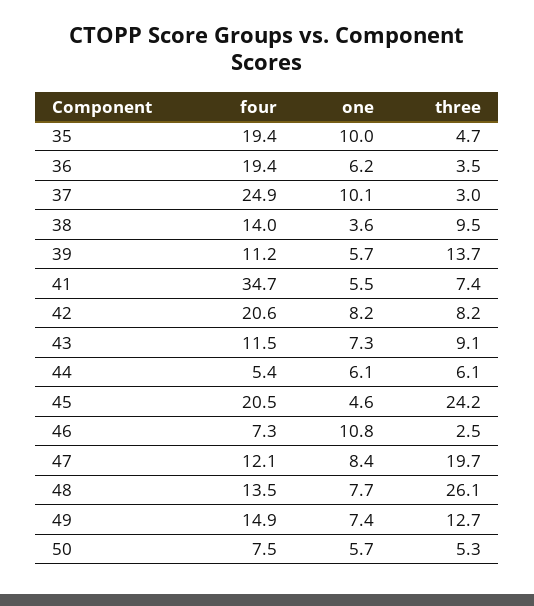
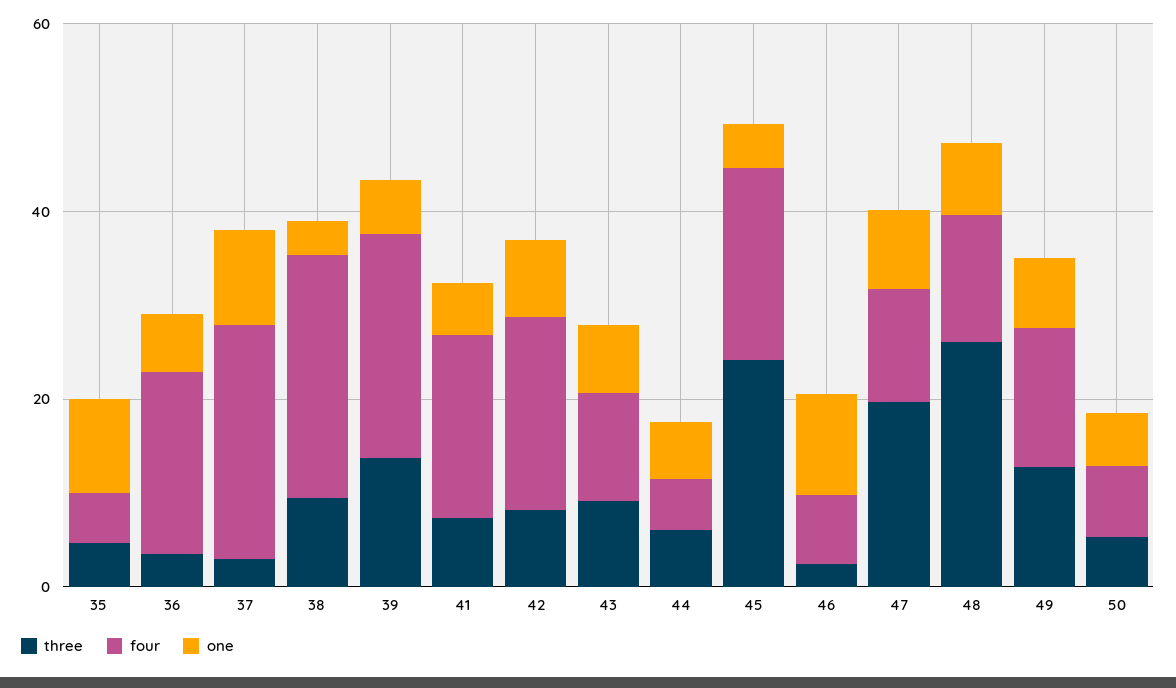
four, 35: 19.4 -> 5
four, 38: 14 -> 25
four, 39: 11.2 -> 25
four, 41: 34.7 -> 20

